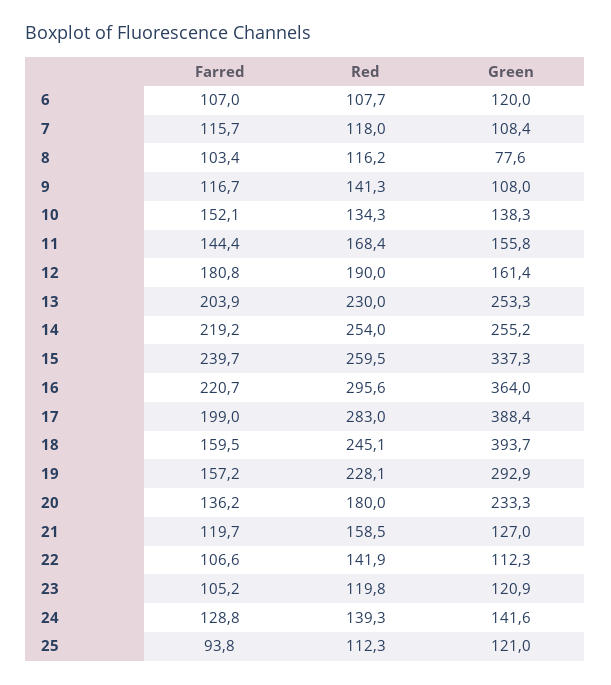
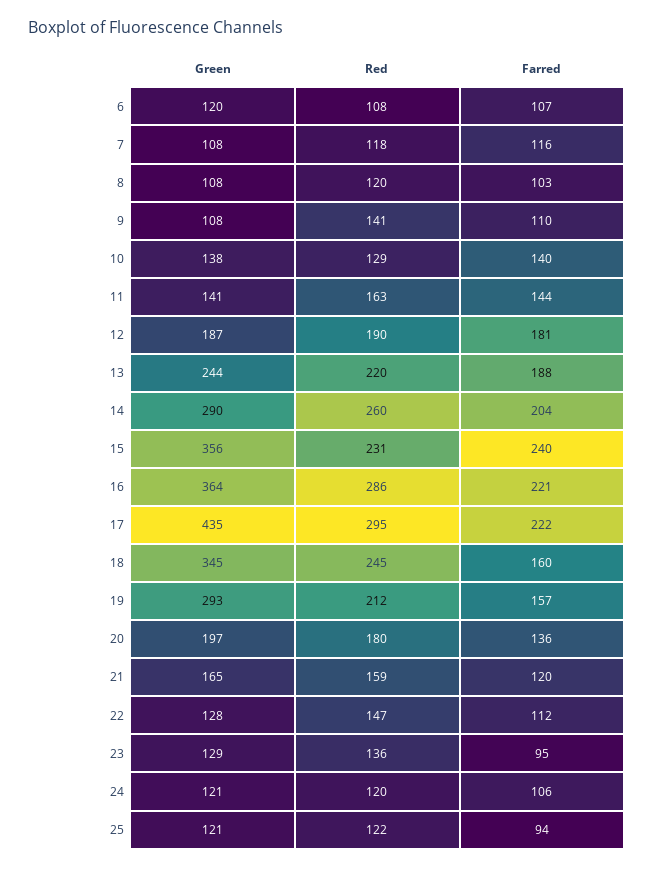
Red, 8: 116.2 -> 120
Green, 8: 77.6 -> 108
Farred, 9: 116.7 -> 110
Farred, 10: 152.1 -> 140
Red, 10: 134.3 -> 129
Red, 11: 168.4 -> 163
Green, 11: 155.8 -> 141
Green, 12: 161.4 -> 187
Farred, 13: 203.9 -> 188
Red, 13: 230 -> 220
Green, 13: 253.3 -> 244
Farred, 14: 219.2 -> 204
Red, 14: 254 -> 260
Green, 14: 255.2 -> 290
Red, 15: 259.5 -> 231
Green, 15: 337.3 -> 356
Red, 16: 295.6 -> 286
Farred, 17: 199 -> 222
Red, 17: 283 -> 295
Green, 17: 388.4 -> 435
Green, 18: 393.7 -> 345
Red, 19: 228.1 -> 212
Green, 20: 233.3 -> 197
Green, 21: 127 -> 165
Farred, 22: 106.6 -> 112
Red, 22: 141.9 -> 147
Green, 22: 112.3 -> 128
Farred, 23: 105.2 -> 95
Red, 23: 119.8 -> 136
Green, 23: 120.9 -> 129
Farred, 24: 128.8 -> 106
Red, 24: 139.3 -> 120
Green, 24: 141.6 -> 121
Red, 25: 112.3 -> 122

